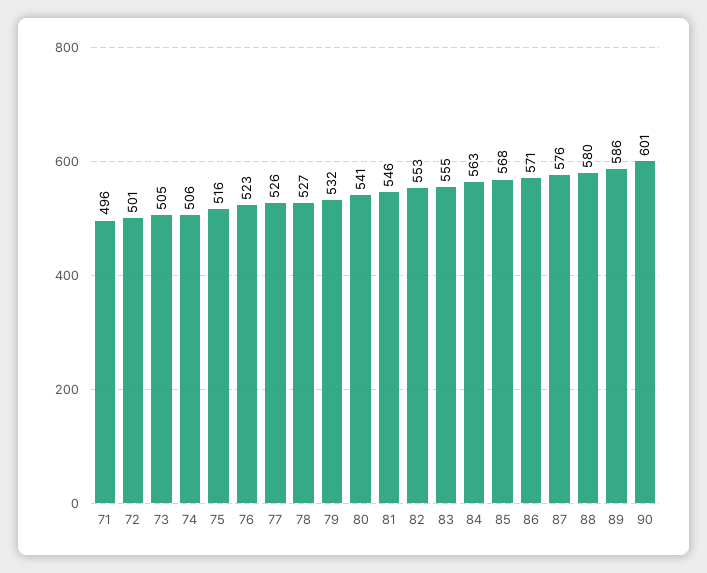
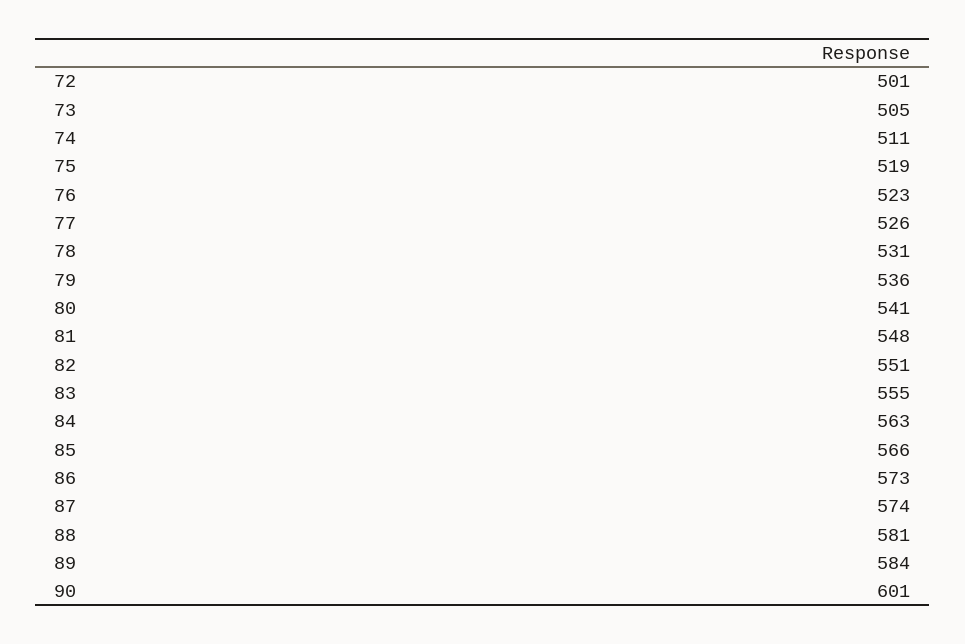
71: 496 -> none
74: 506 -> 511
75: 516 -> 519
78: 527 -> 531
79: 532 -> 536
81: 546 -> 548
82: 553 -> 551
85: 568 -> 566
86: 571 -> 573
87: 576 -> 574
88: 580 -> 581
89: 586 -> 584

